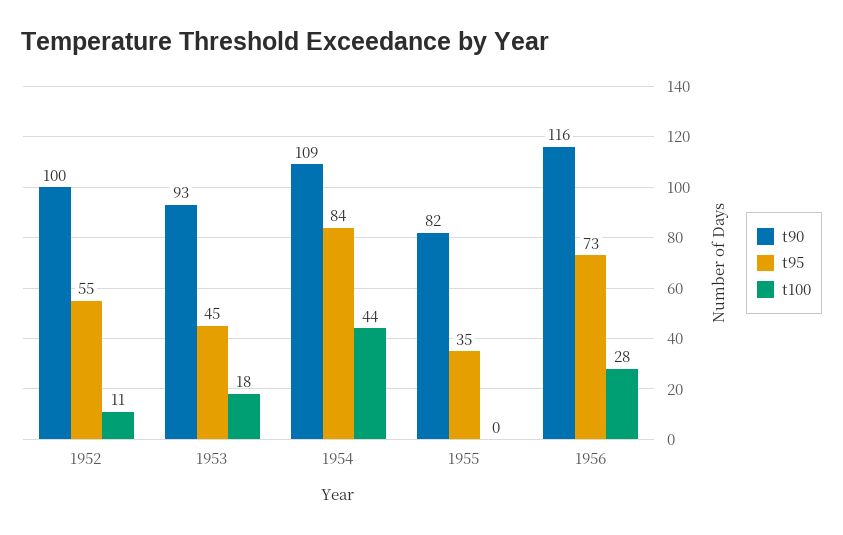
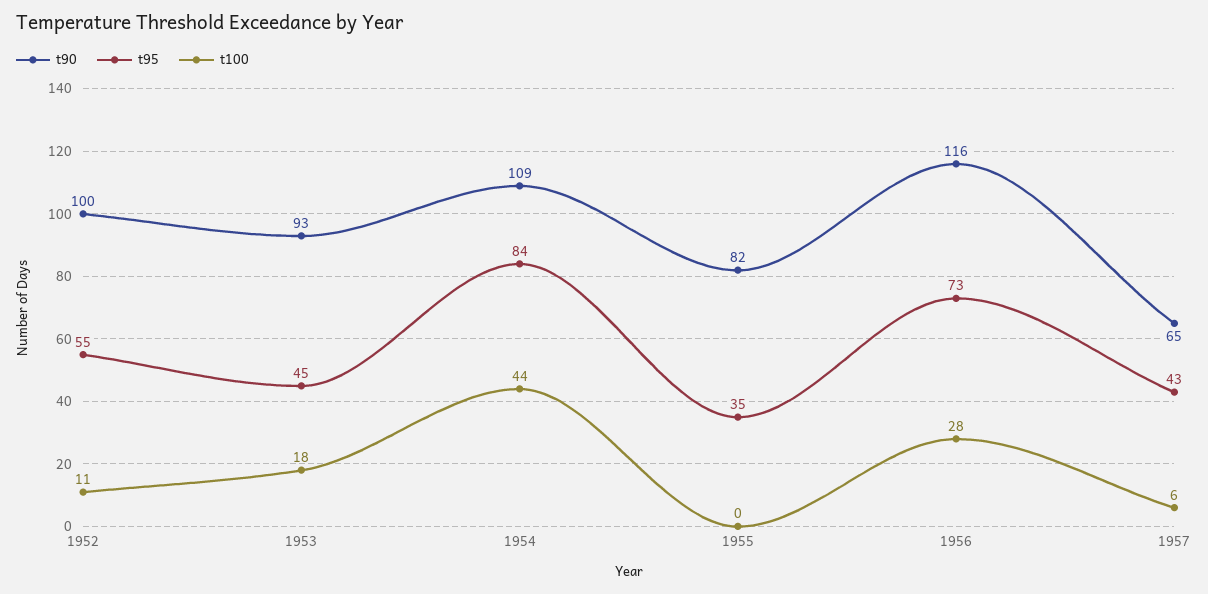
t90, 1957: none -> 65
t95, 1957: none -> 43
t100, 1957: none -> 6

